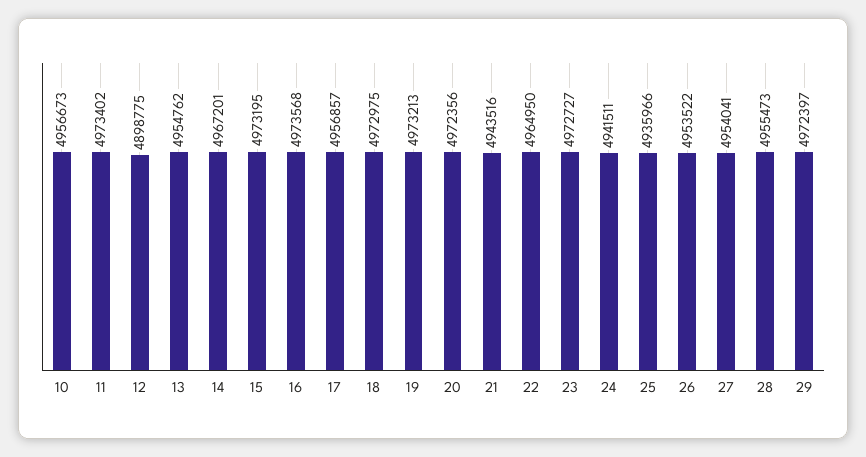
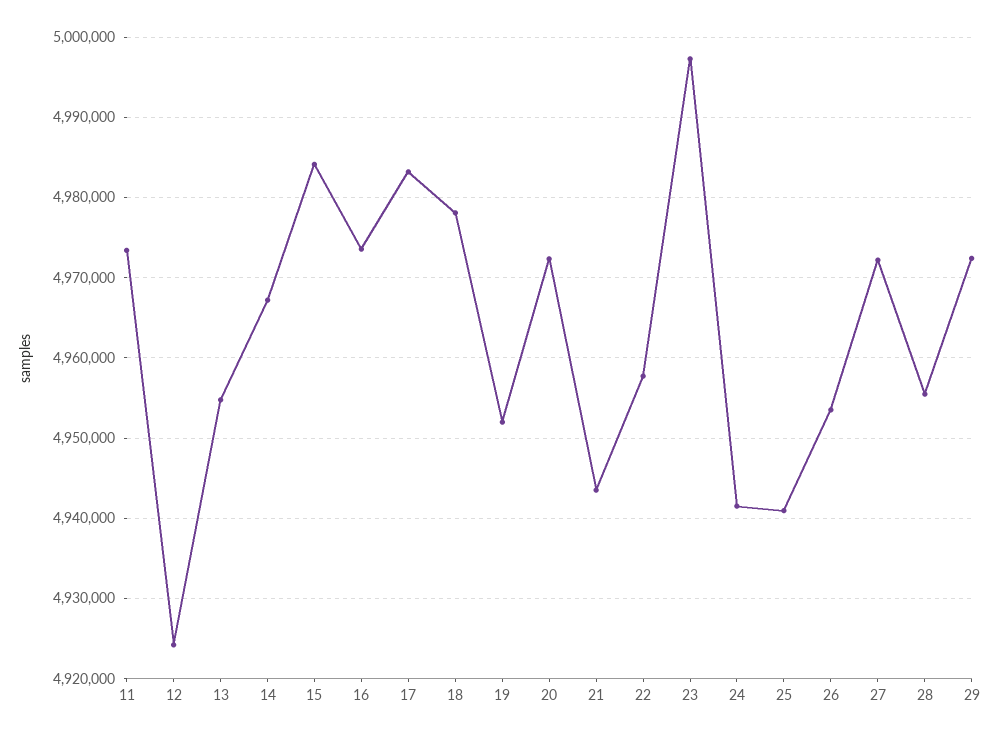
10: 4956673 -> none
12: 4898775 -> 4924000
15: 4973195 -> 4984000
17: 4956857 -> 4983000
18: 4972975 -> 4978000
19: 4973213 -> 4952000
22: 4964950 -> 4958000
23: 4972727 -> 4997000
25: 4935966 -> 4941000
27: 4954041 -> 4972000

